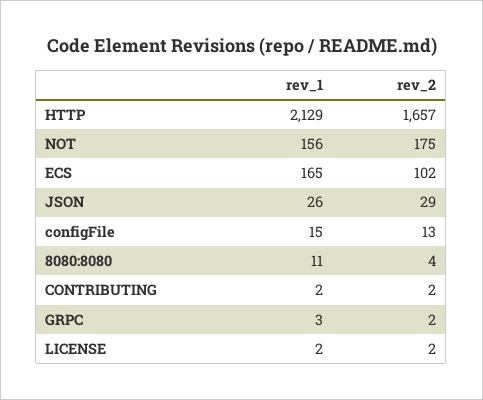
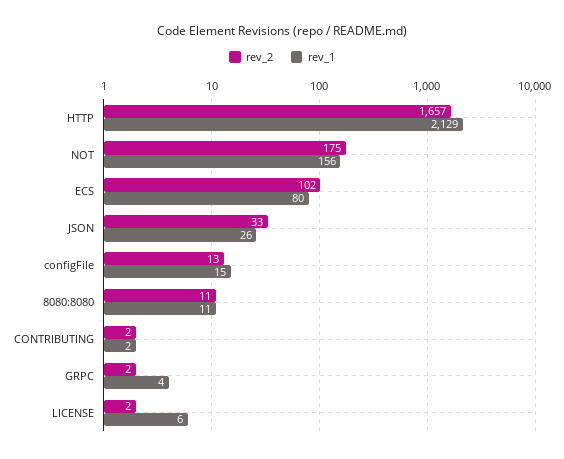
rev_1, ECS: 165 -> 80
rev_2, JSON: 29 -> 33
rev_2, 8080:8080: 4 -> 11
rev_1, GRPC: 3 -> 4
rev_1, LICENSE: 2 -> 6

